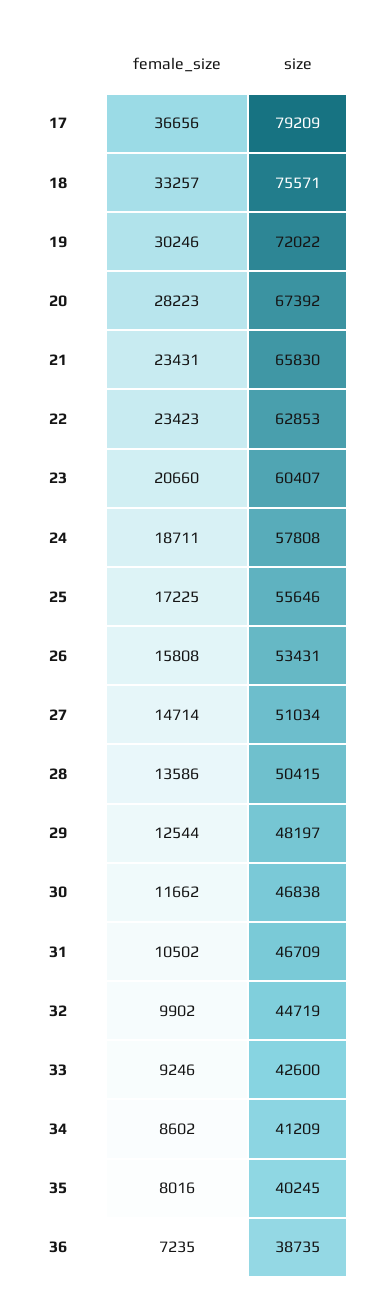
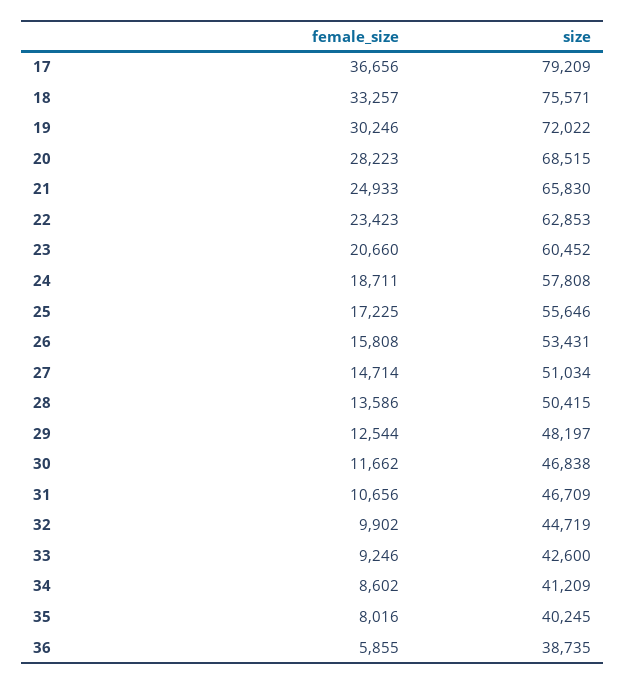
size, 20: 67392 -> 68515
female_size, 21: 23431 -> 24933
size, 23: 60407 -> 60452
female_size, 31: 10502 -> 10656
female_size, 36: 7235 -> 5855

